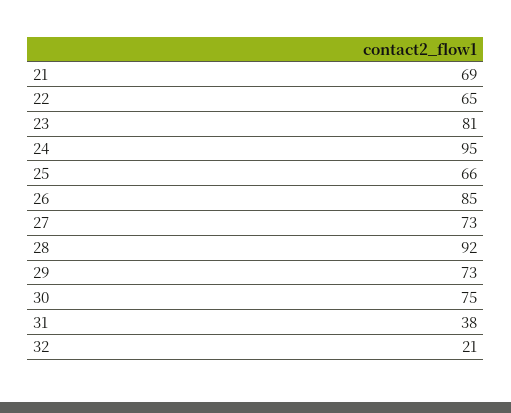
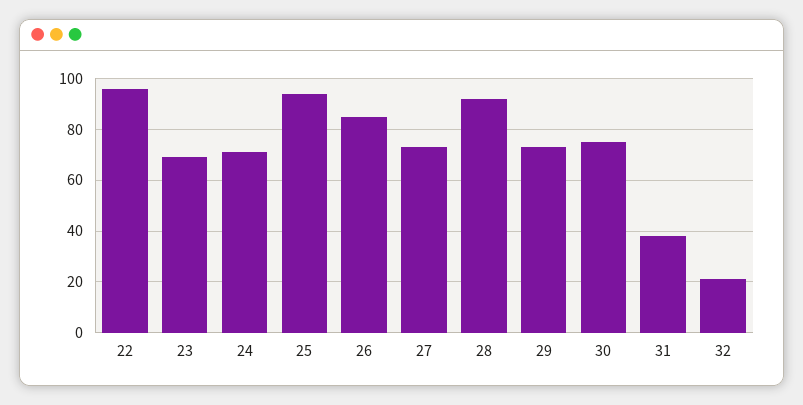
21: 69 -> none
22: 65 -> 95
23: 81 -> 70
24: 95 -> 70
25: 66 -> 95

